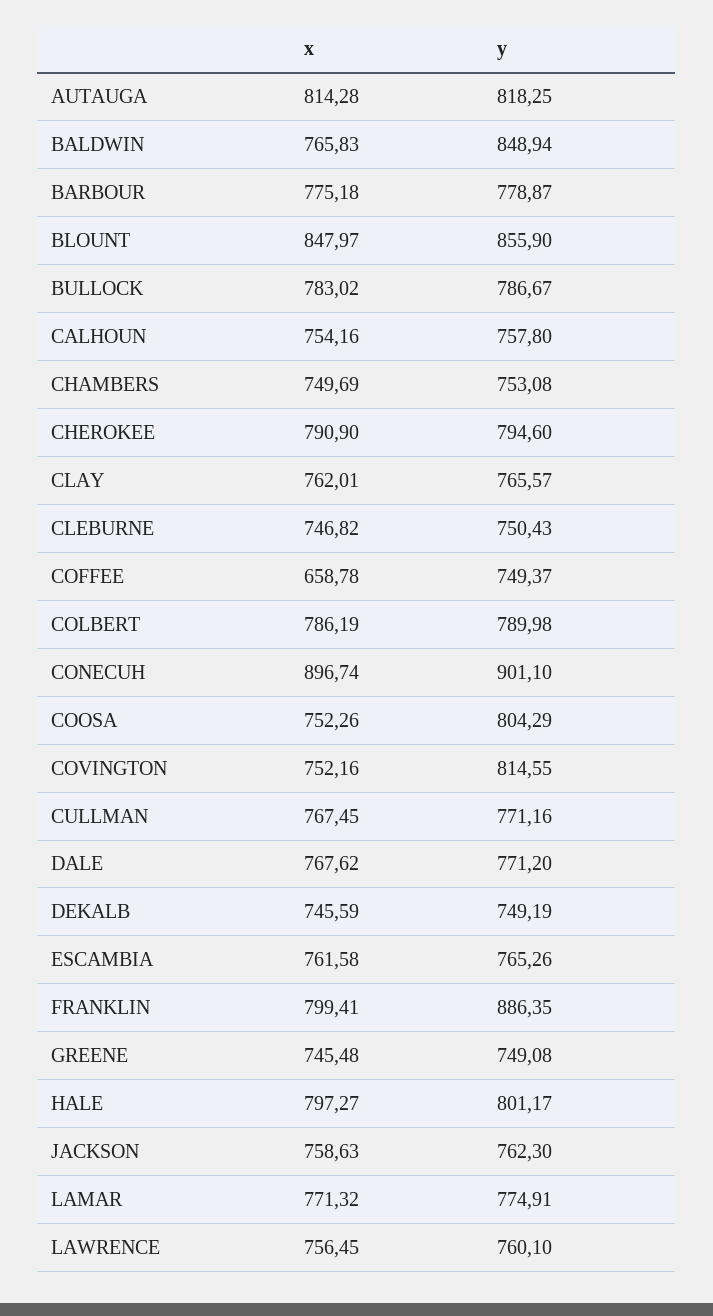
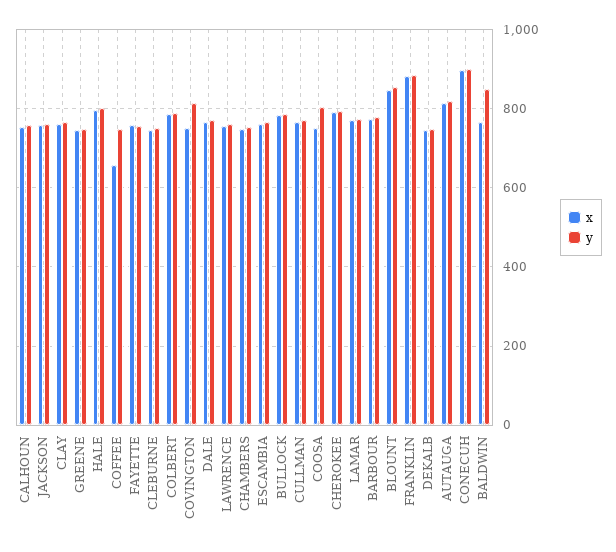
x, FRANKLIN: 799.41 -> 880
x, FAYETTE: none -> 760
y, FAYETTE: none -> 760

